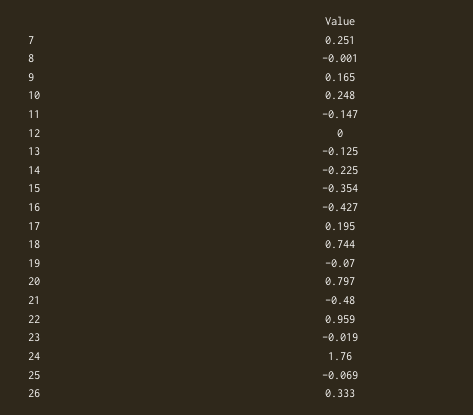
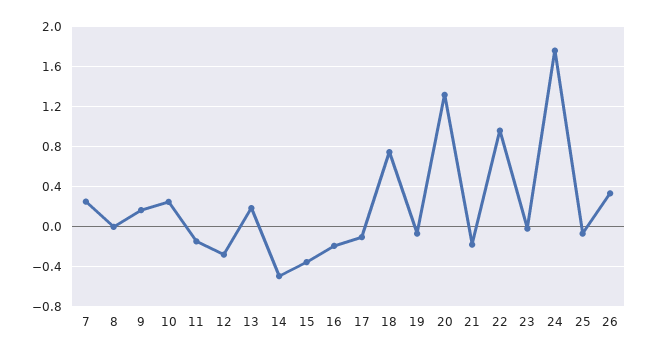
12: 0 -> -0.3
13: -0.125 -> 0.2
14: -0.225 -> -0.5
16: -0.427 -> -0.2
17: 0.195 -> -0.1
20: 0.797 -> 1.3
21: -0.48 -> -0.2

